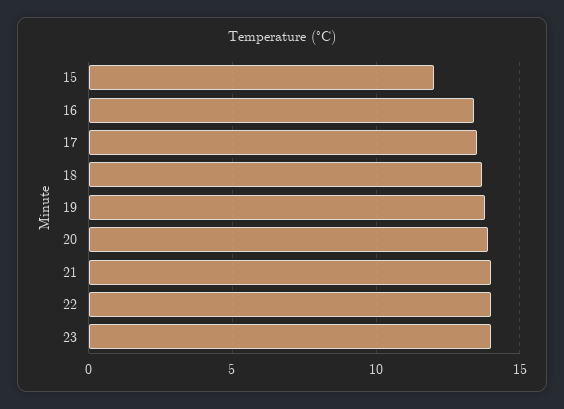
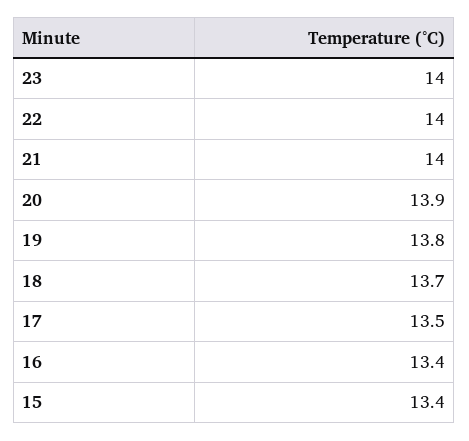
15: 12 -> 13.4

